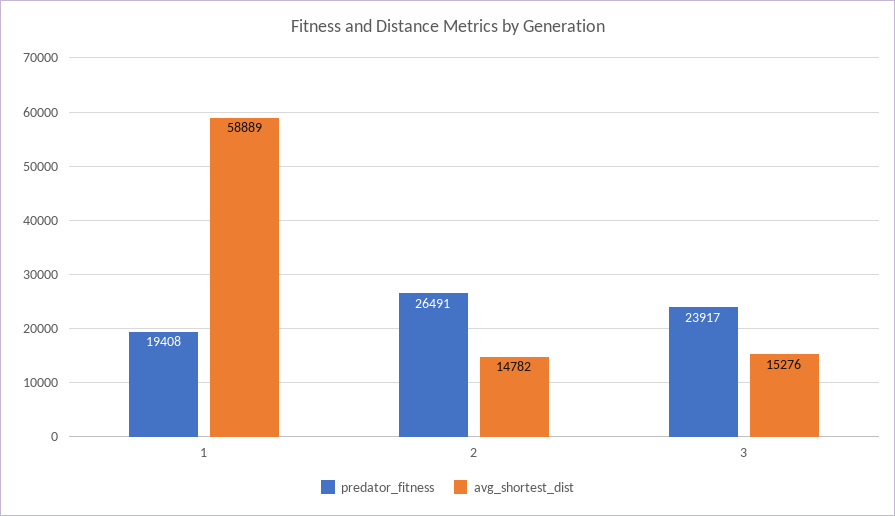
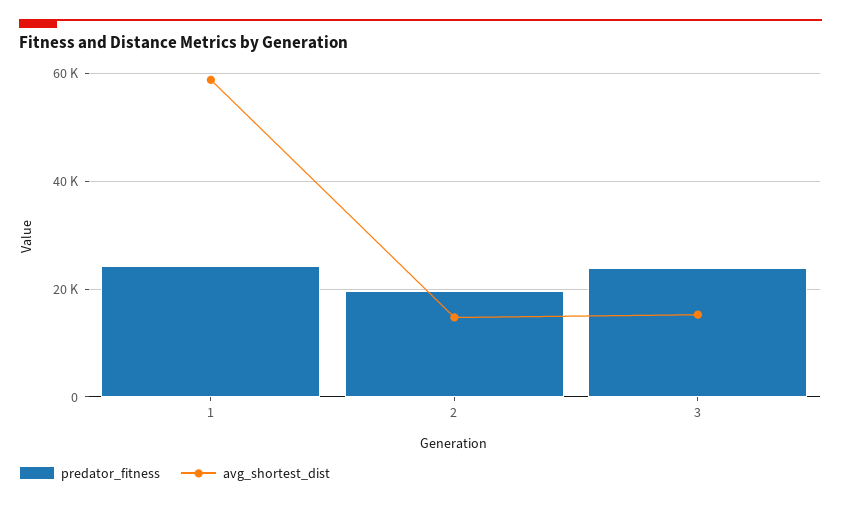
predator_fitness, 1: 19408 -> 24000
predator_fitness, 2: 26491 -> 20000

